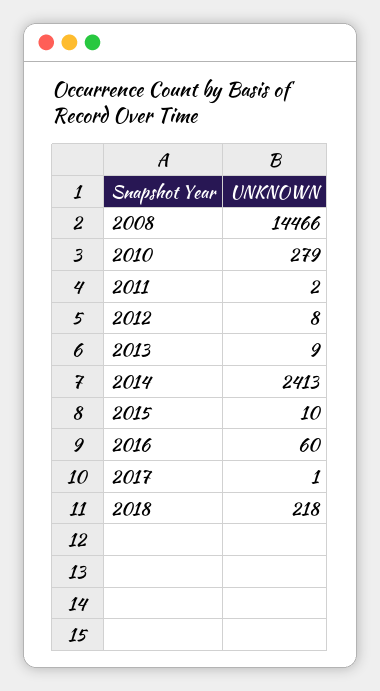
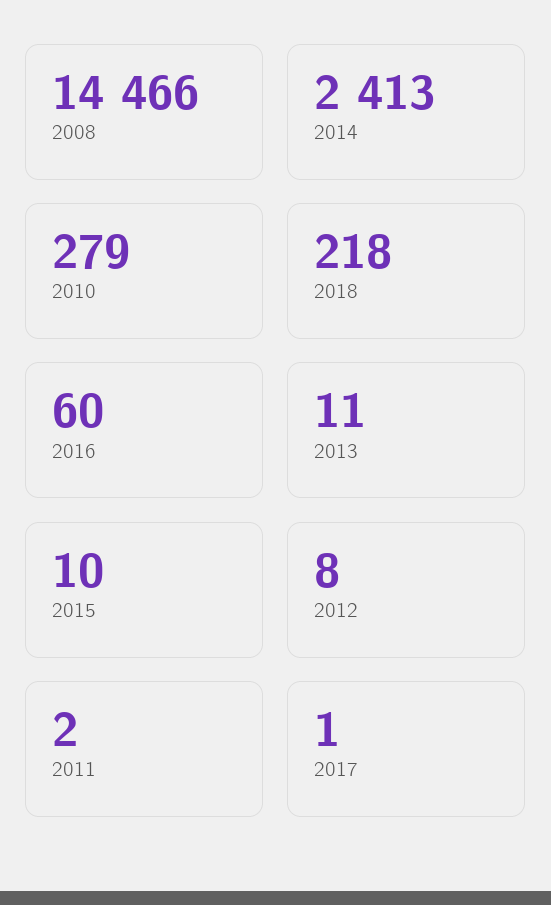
2013: 9 -> 11

